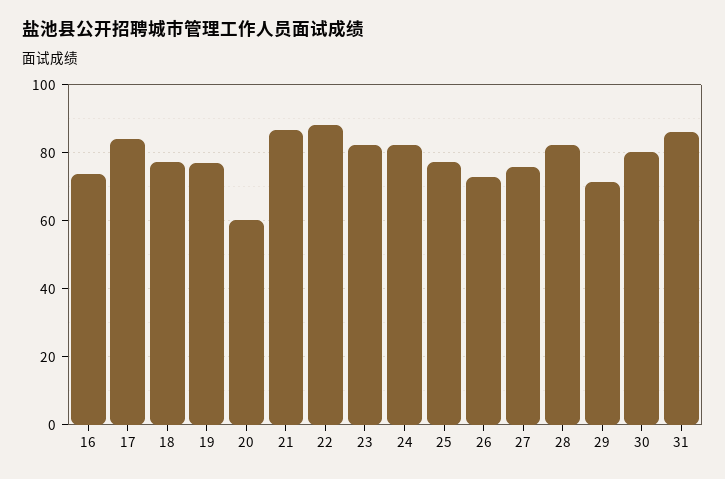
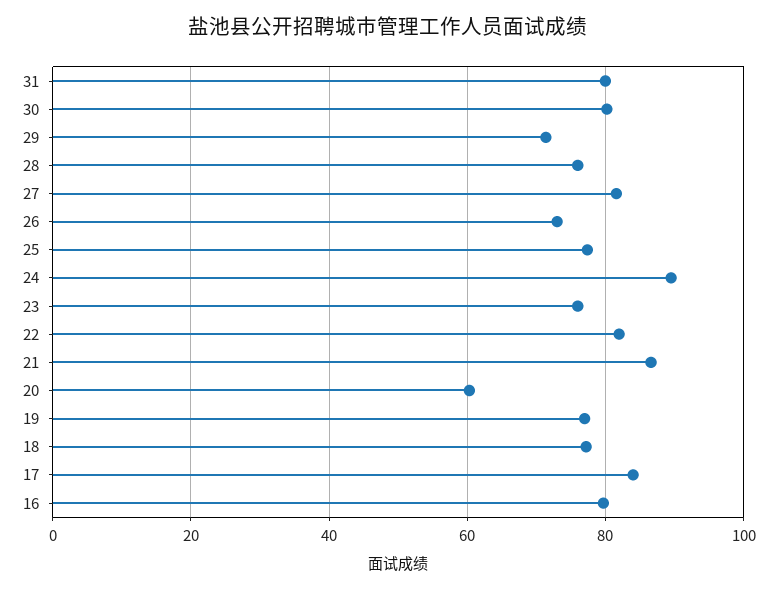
16: 74 -> 80
22: 88 -> 82
23: 82 -> 76
24: 82 -> 90
27: 76 -> 82
28: 82 -> 76
31: 86 -> 80

